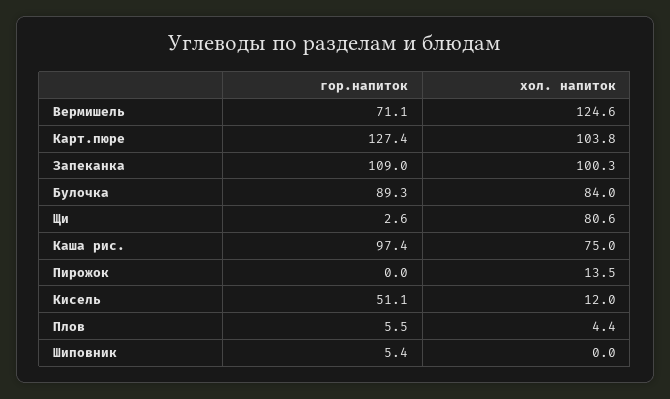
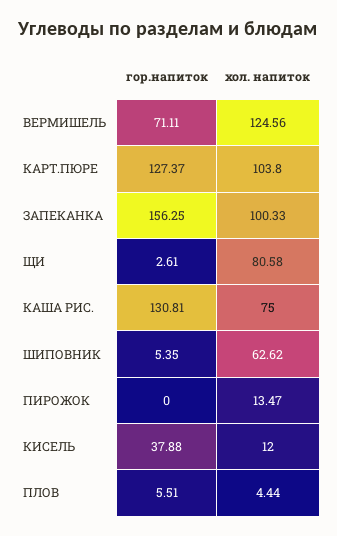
гор.напиток, Запеканка: 109 -> 156.25
гор.напиток, Булочка: 89.3 -> none
хол. напиток, Булочка: 84 -> none
гор.напиток, Каша рис.: 97.4 -> 130.81
гор.напиток, Кисель: 51.1 -> 37.88
хол. напиток, Шиповник: 0 -> 62.62

